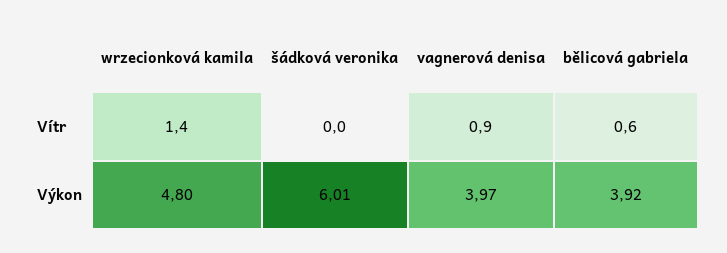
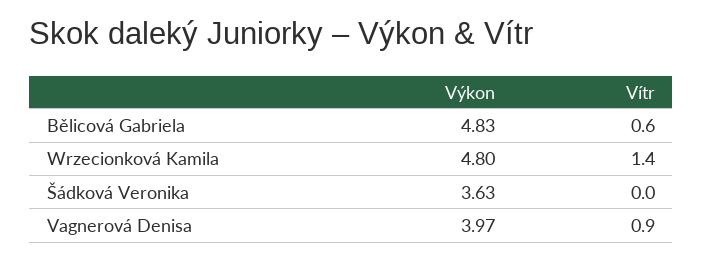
šádková veronika, Výkon: 6.01 -> 3.63
bělicová gabriela, Výkon: 3.92 -> 4.83

